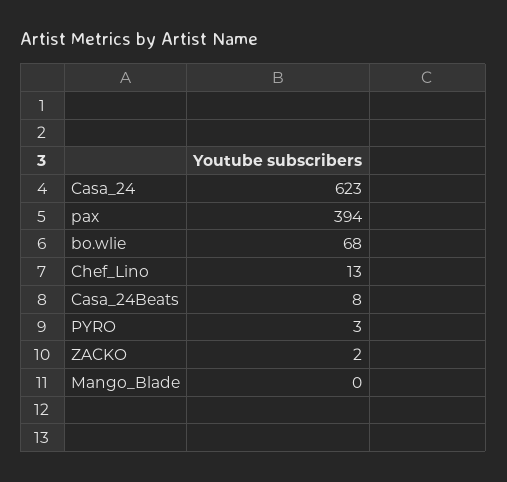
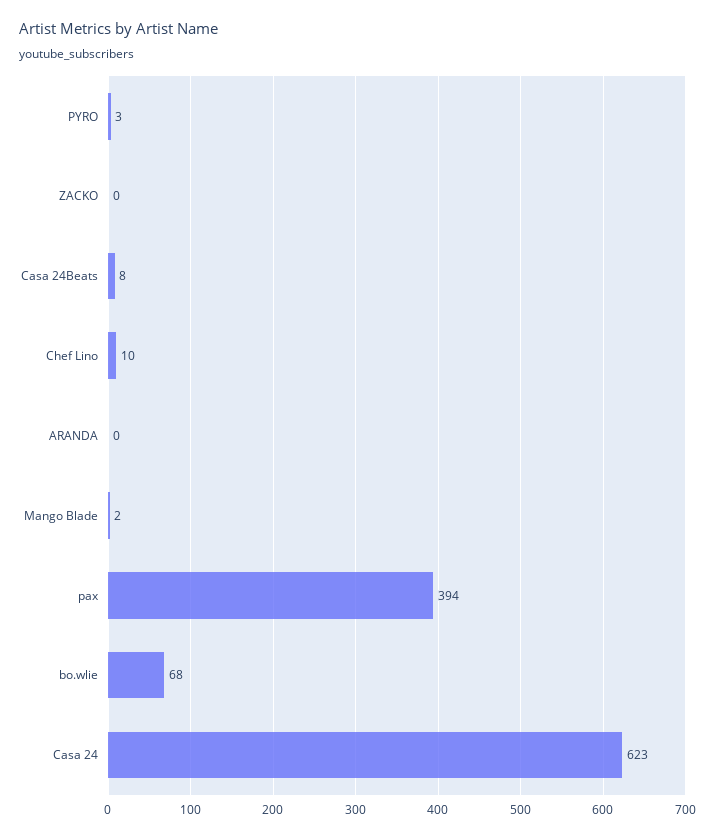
Chef_Lino: 13 -> 10
ZACKO: 2 -> 0
Mango_Blade: 0 -> 2
ARANDA: none -> 0

